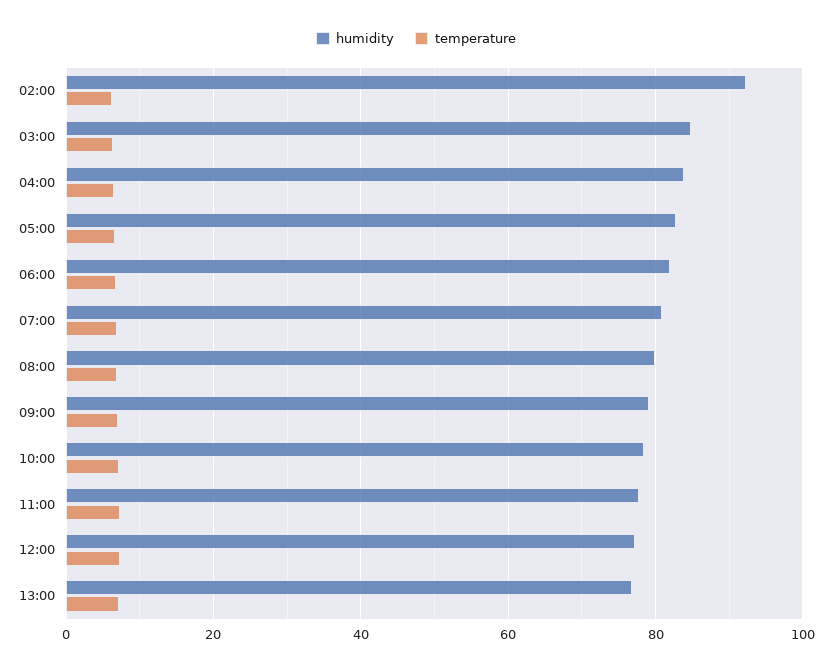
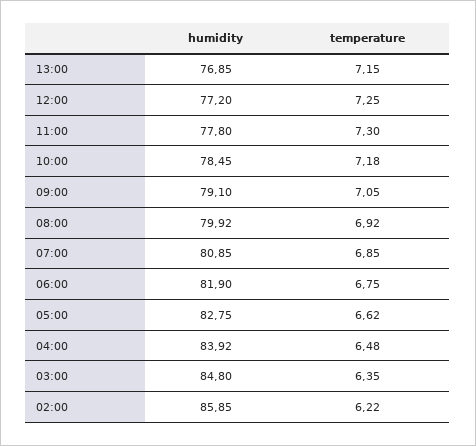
humidity, 02:00: 92 -> 85.85

